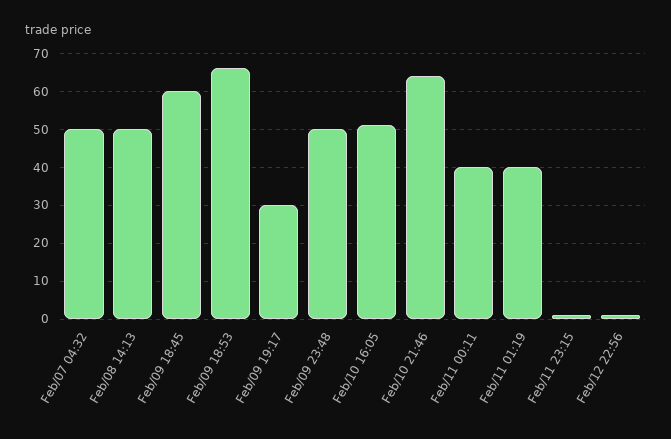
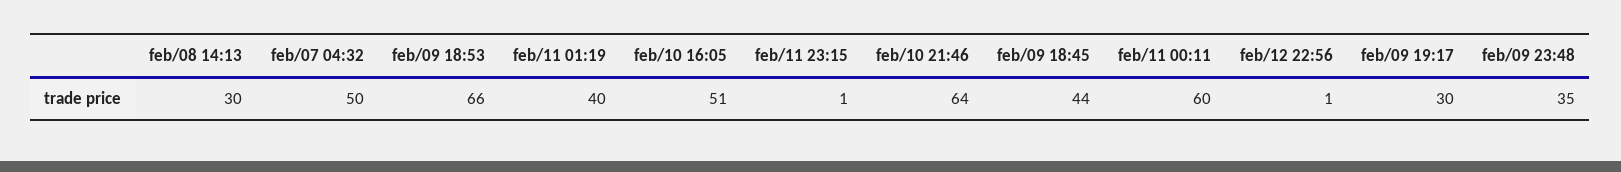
Feb/08 14:13: 50 -> 30
Feb/09 18:45: 60 -> 44
Feb/09 23:48: 50 -> 35
Feb/11 00:11: 40 -> 60

